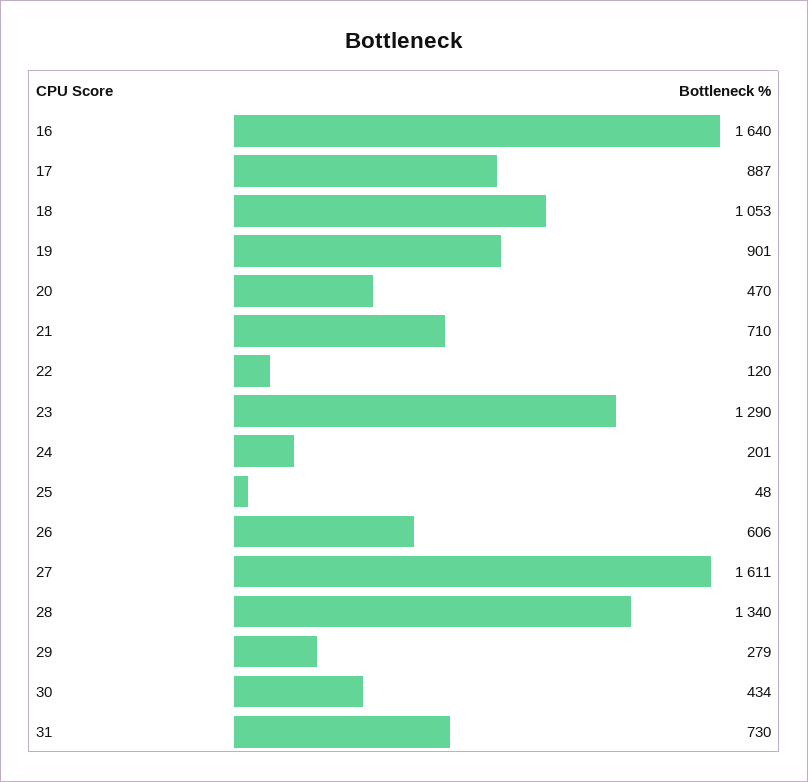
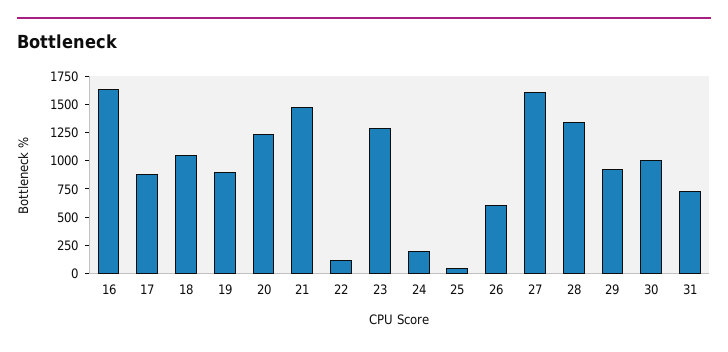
20: 470 -> 1250
21: 710 -> 1500
29: 279 -> 1000
30: 434 -> 1000

